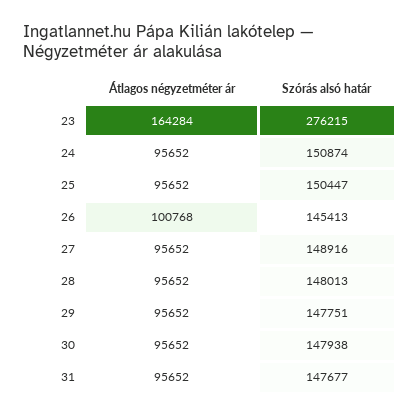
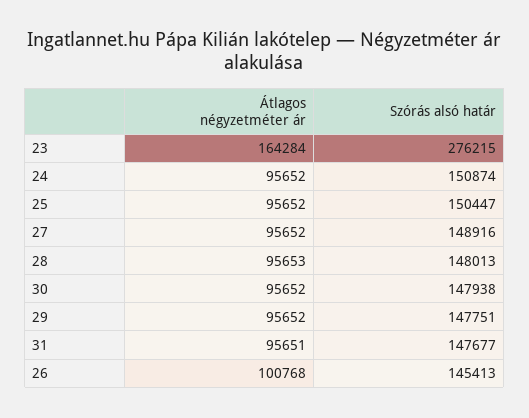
Átlagos négyzetméter ár, 28: 95652 -> 95653
Átlagos négyzetméter ár, 31: 95652 -> 95651

